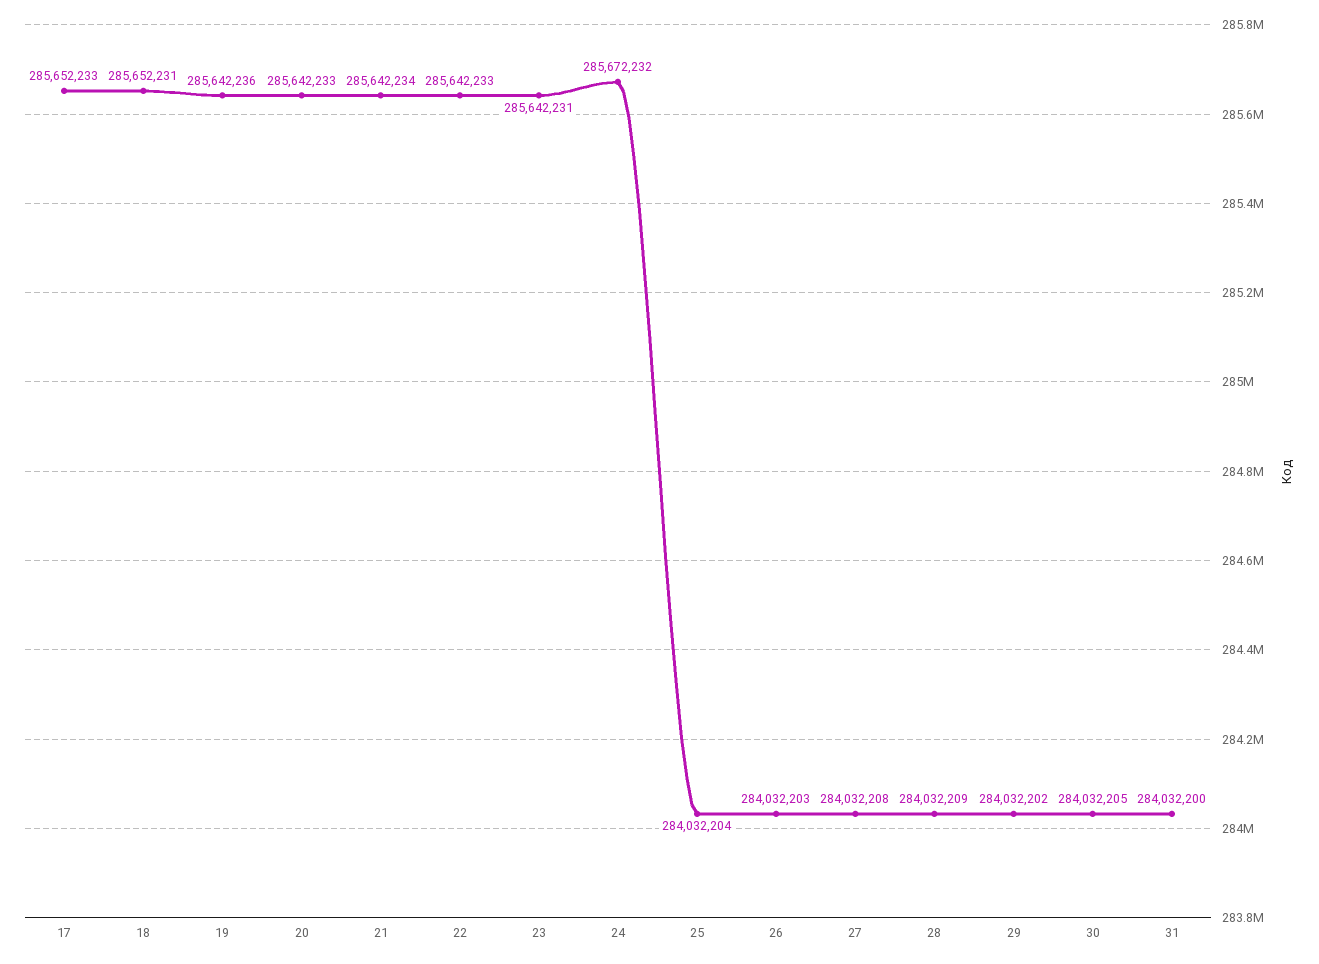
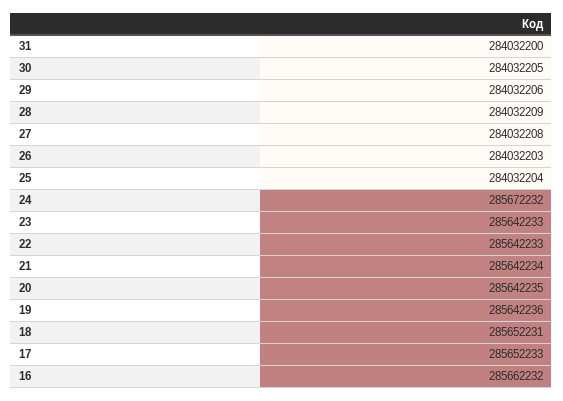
20: 285642233 -> 285642235
23: 285642231 -> 285642233
29: 284032202 -> 284032206
16: none -> 285662232

